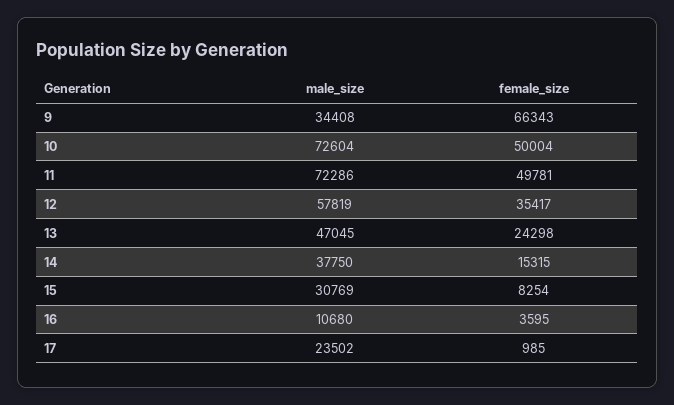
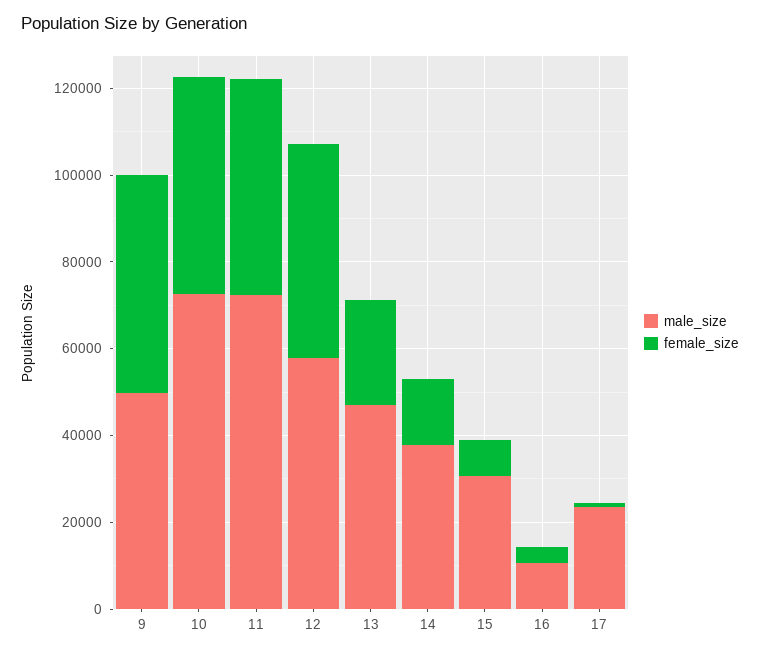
male_size, 9: 34408 -> 50000
female_size, 9: 66343 -> 50000
female_size, 12: 35417 -> 50000

